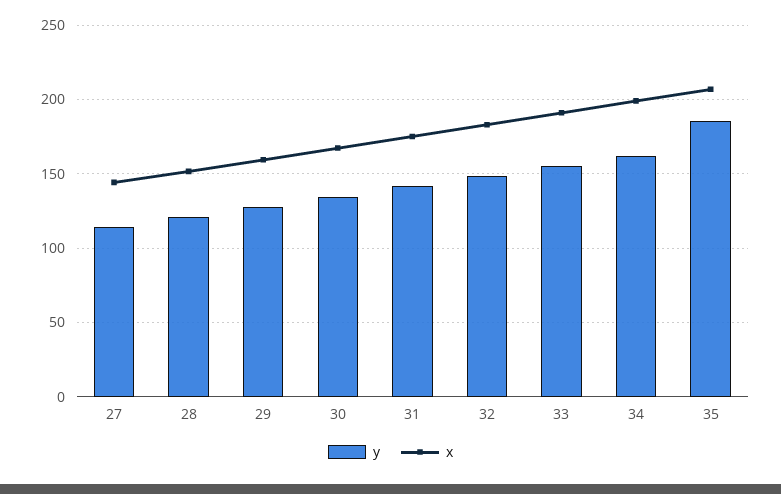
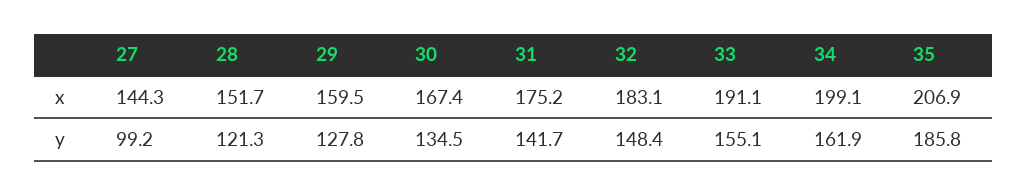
y, 27: 115 -> 99.2

